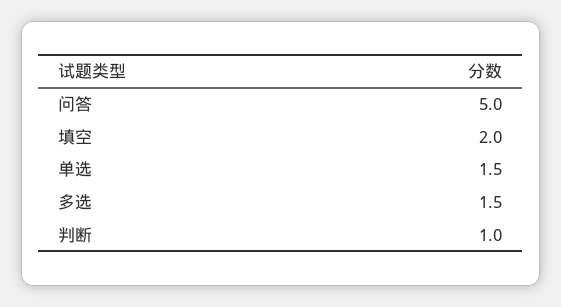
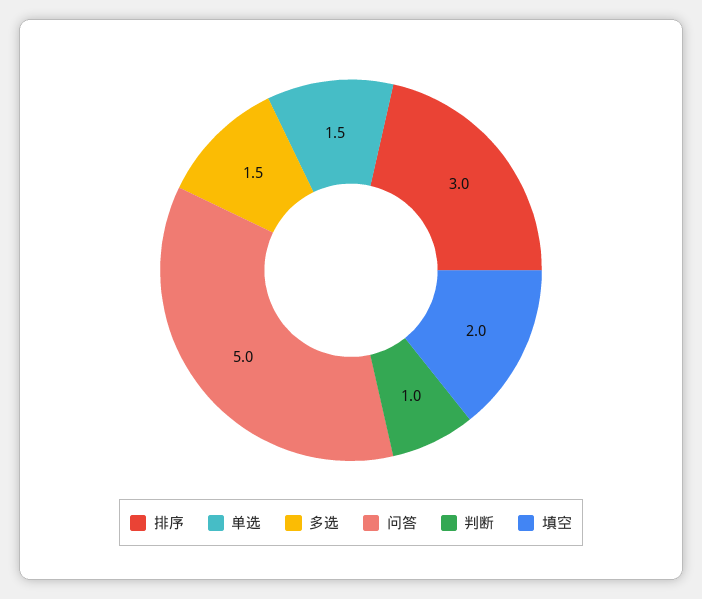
排序: none -> 3

